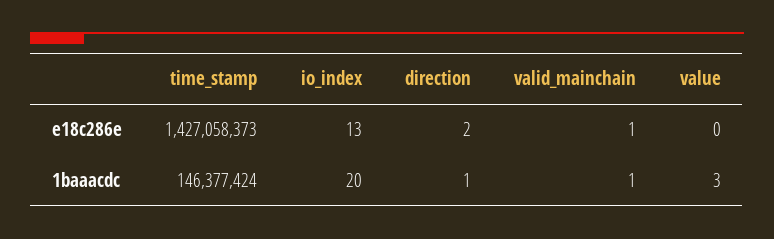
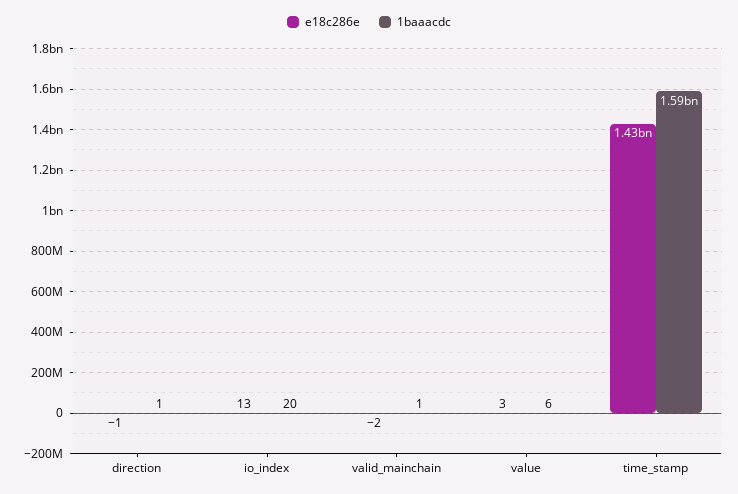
e18c286e, direction: 2 -> -1
e18c286e, valid_mainchain: 1 -> -2
e18c286e, value: 0 -> 3
1baaacdc, time_stamp: 146377424 -> 1590000000
1baaacdc, value: 3 -> 6

